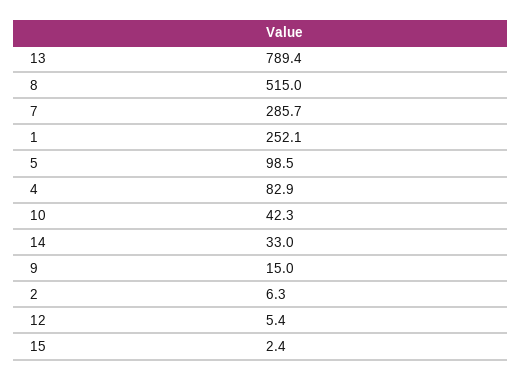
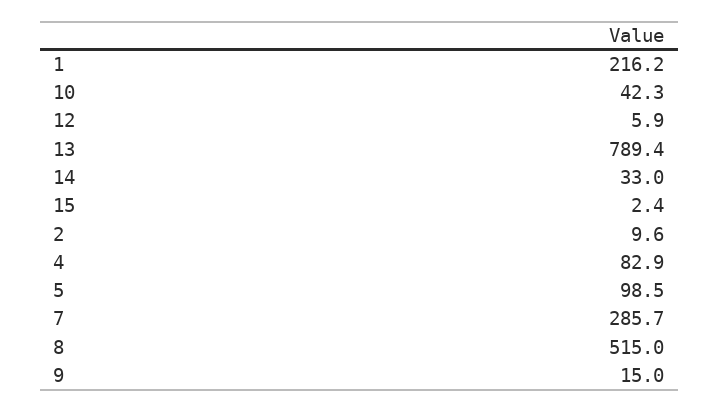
1: 252.1 -> 216.2
2: 6.3 -> 9.6
12: 5.4 -> 5.9

